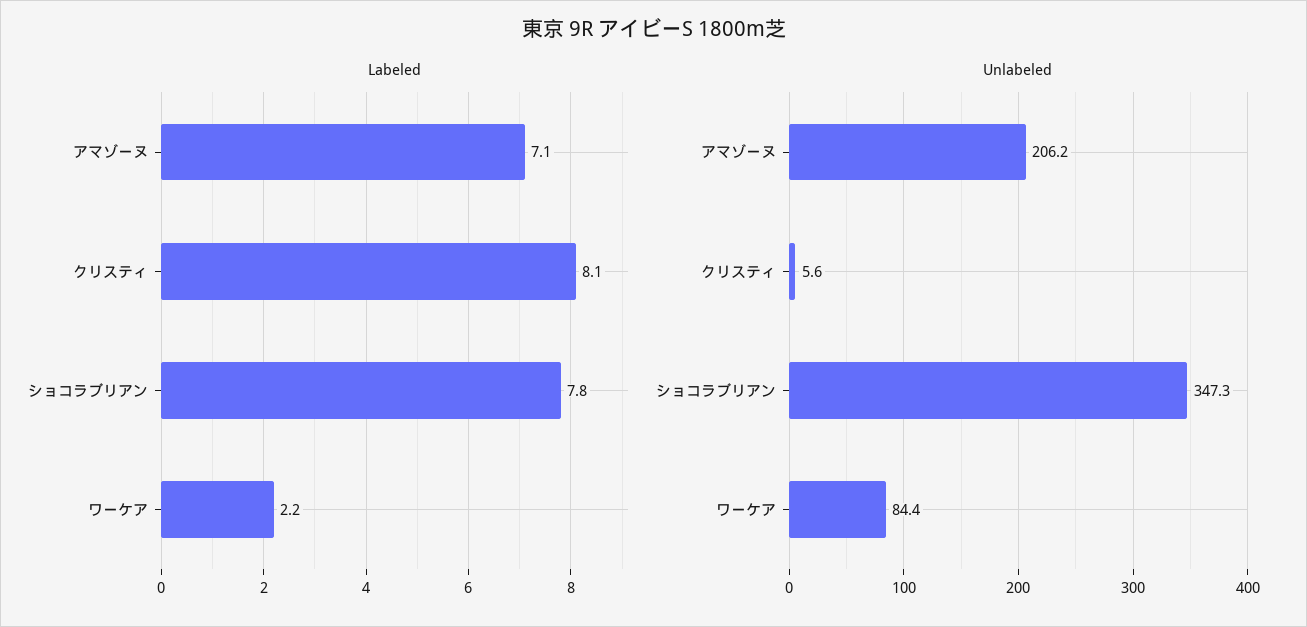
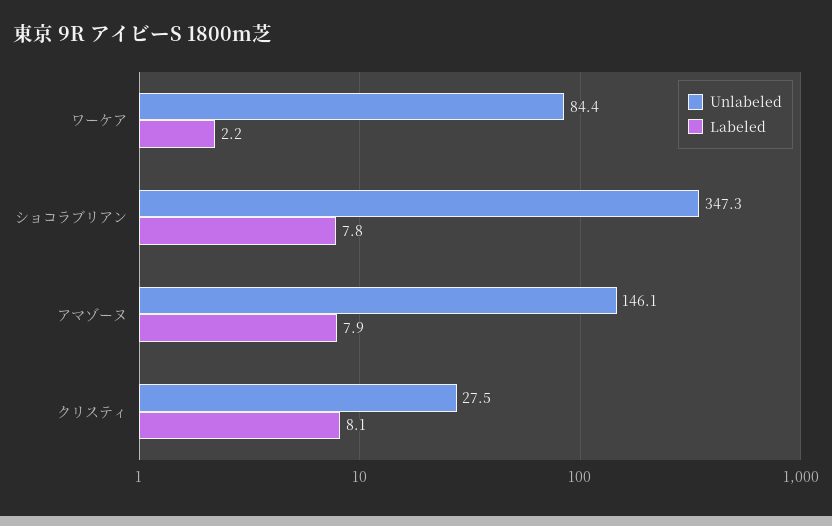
Labeled, アマゾーヌ: 7.1 -> 7.9
Unlabeled, アマゾーヌ: 206.2 -> 146.1
Unlabeled, クリスティ: 5.6 -> 27.5

